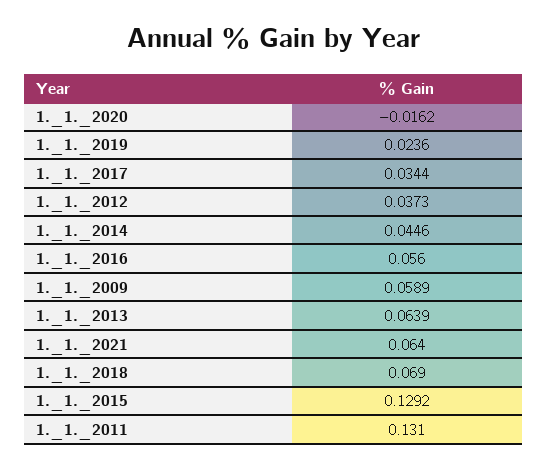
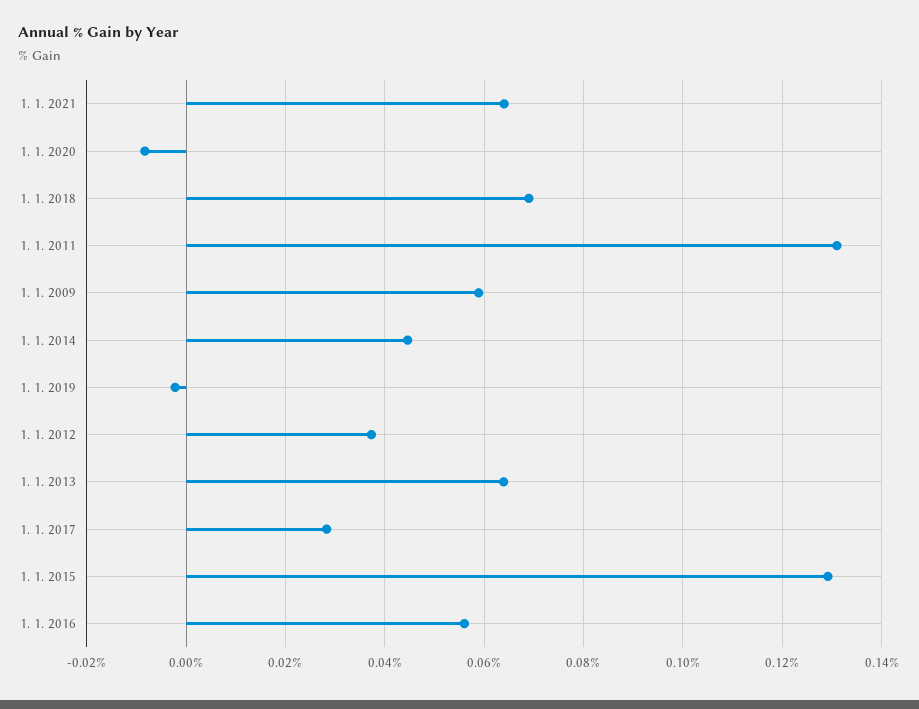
1._1._2020: -0.0162 -> -0.008
1._1._2019: 0.0236 -> -0.002
1._1._2017: 0.0344 -> 0.028

